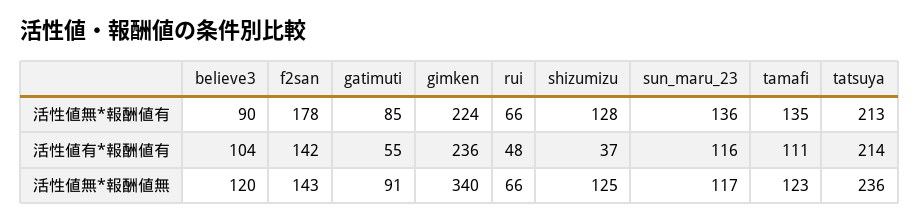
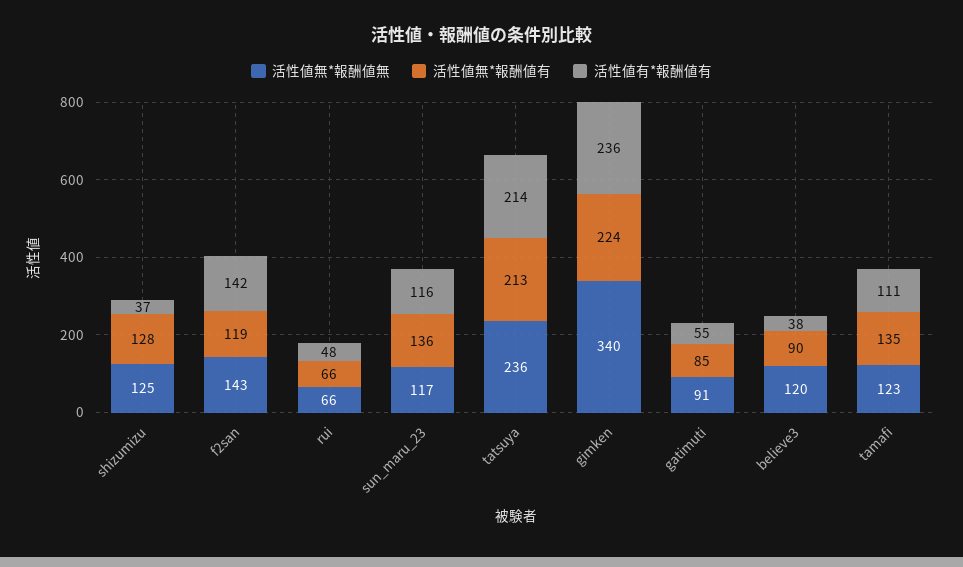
活性値無*報酬値有, f2san: 178 -> 119
活性値有*報酬値有, believe3: 104 -> 38

